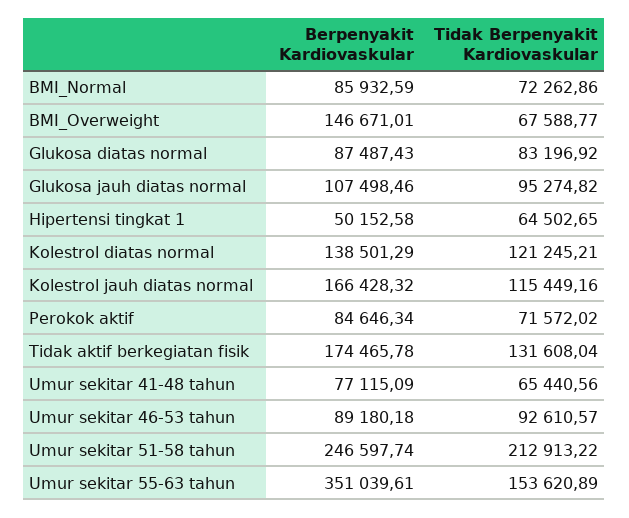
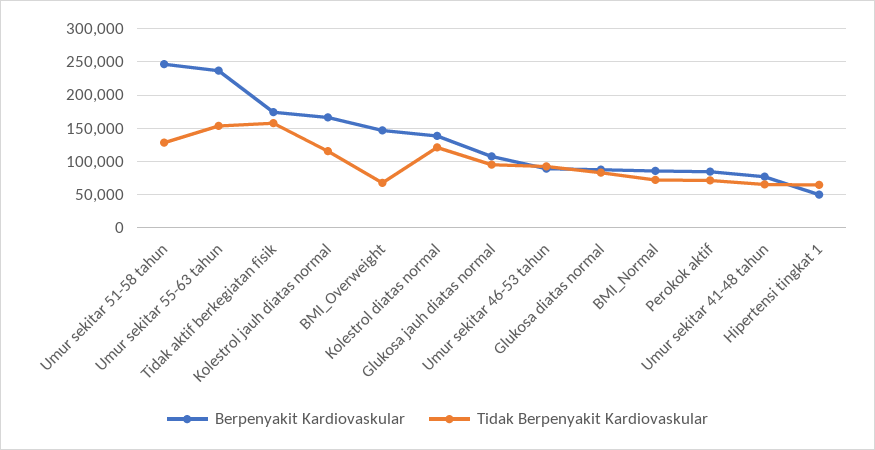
Tidak Berpenyakit Kardiovaskular, Tidak aktif berkegiatan fisik: 131608.04 -> 160000
Tidak Berpenyakit Kardiovaskular, Umur sekitar 51-58 tahun: 212913.22 -> 130000
Berpenyakit Kardiovaskular, Umur sekitar 55-63 tahun: 351039.61 -> 240000

